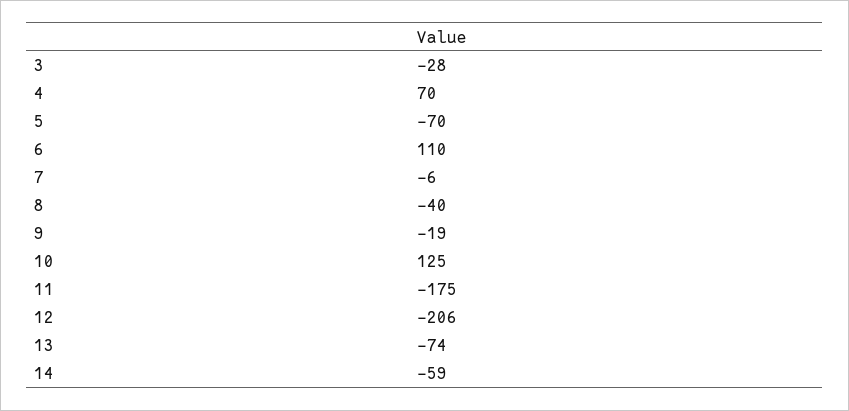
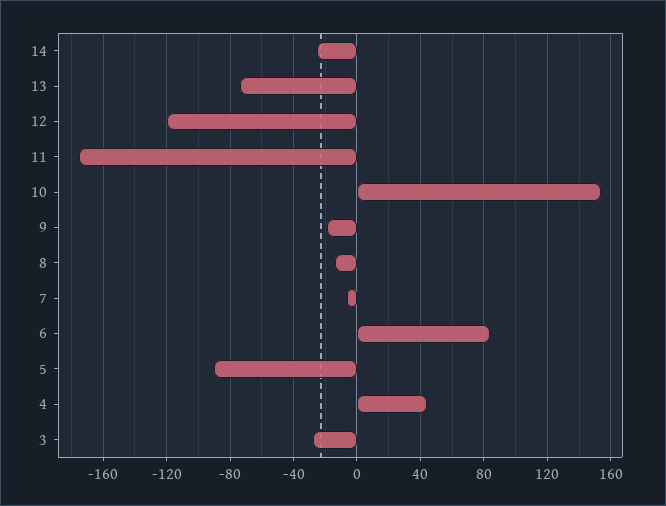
4: 70 -> 45
5: -70 -> -90
6: 110 -> 85
8: -40 -> -15
10: 125 -> 155
12: -206 -> -120
14: -59 -> -25

